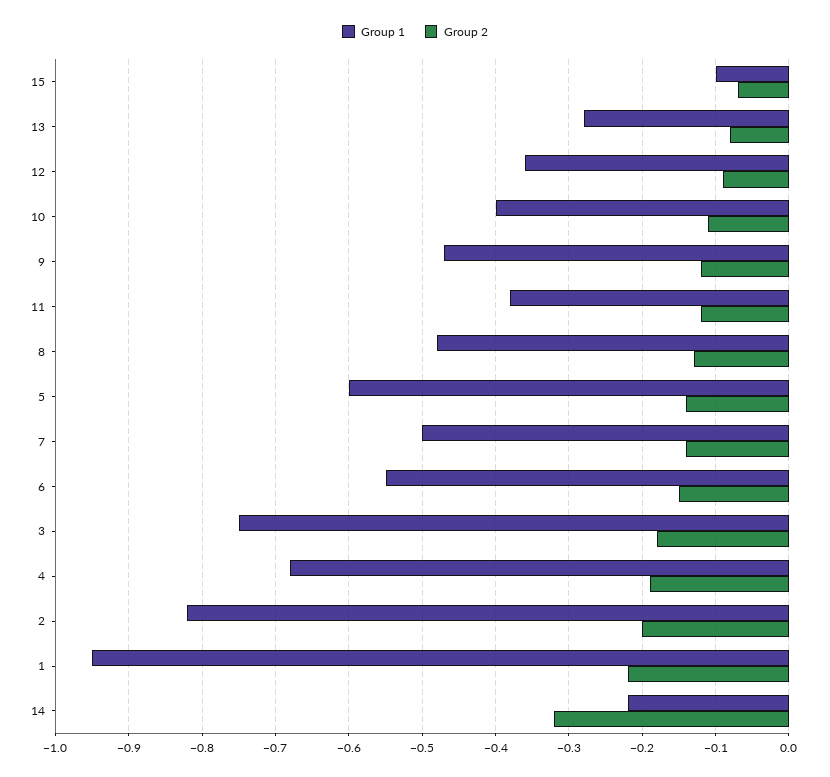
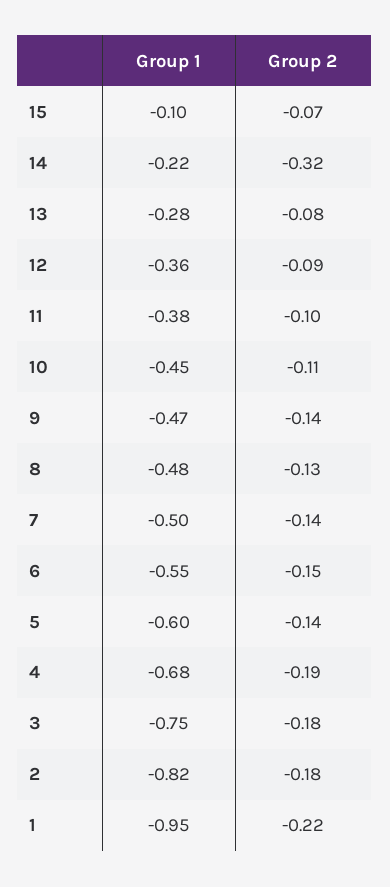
Group 1, 10: -0.4 -> -0.45
Group 2, 9: -0.12 -> -0.14
Group 2, 11: -0.12 -> -0.1
Group 2, 2: -0.2 -> -0.18

